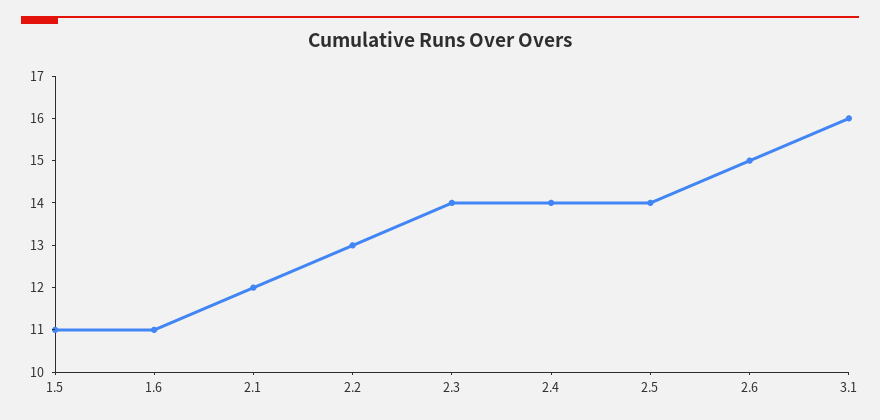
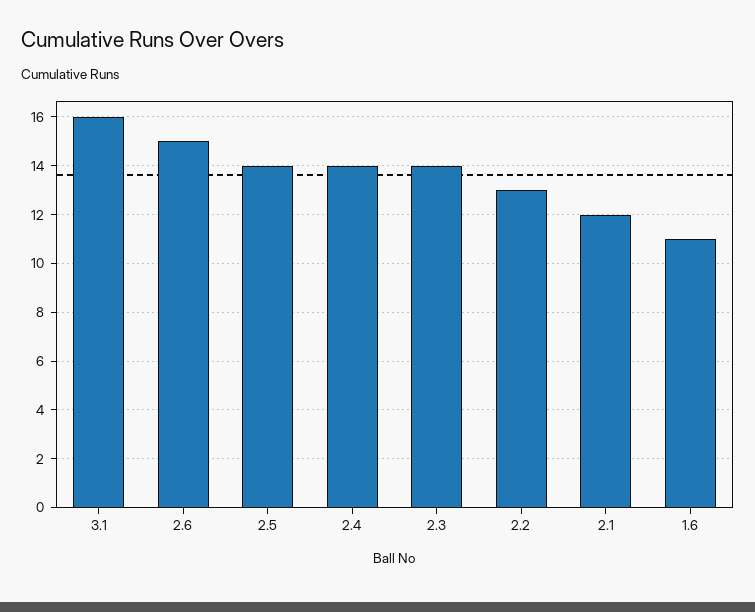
1.5: 11 -> none

